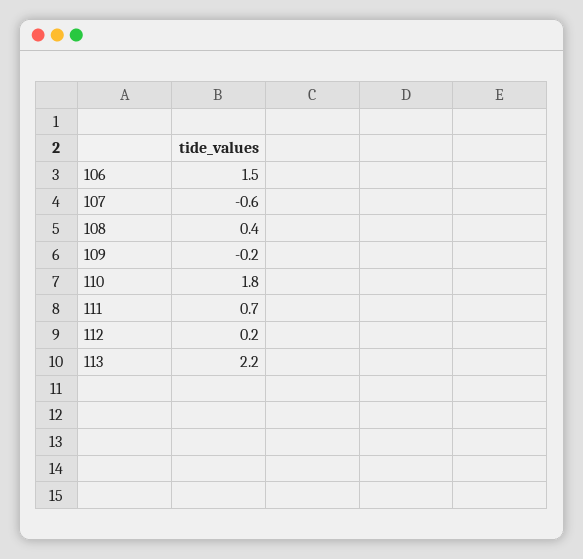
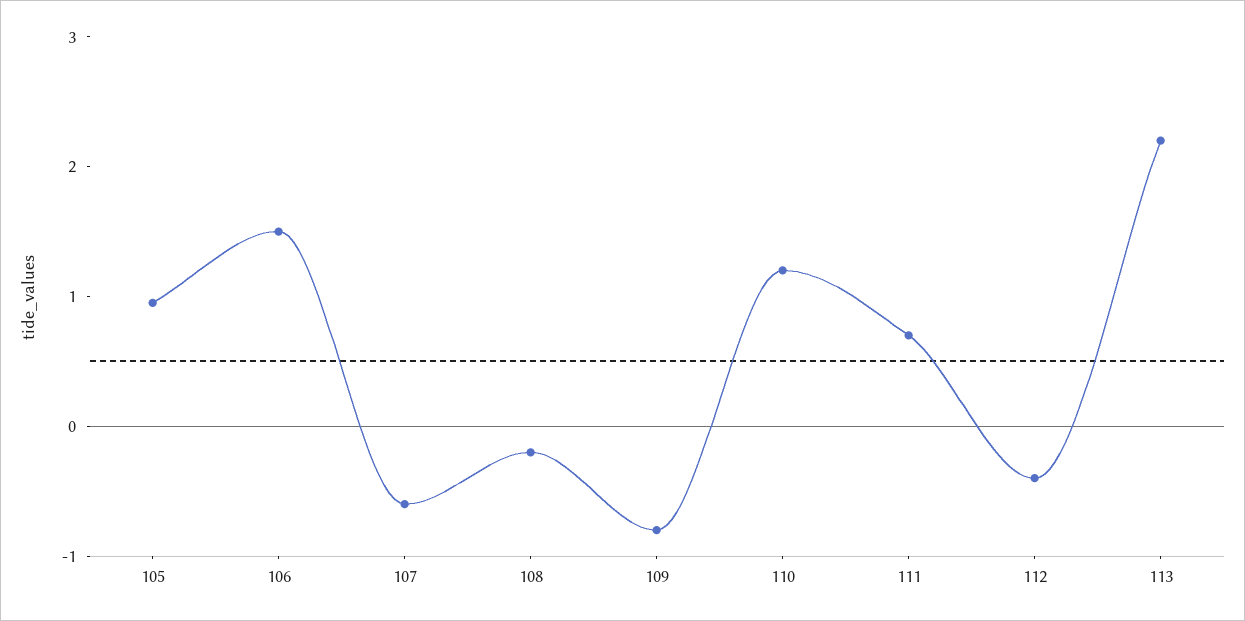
108: 0.4 -> -0.2
109: -0.2 -> -0.8
110: 1.8 -> 1.2
112: 0.2 -> -0.4
105: none -> 1

